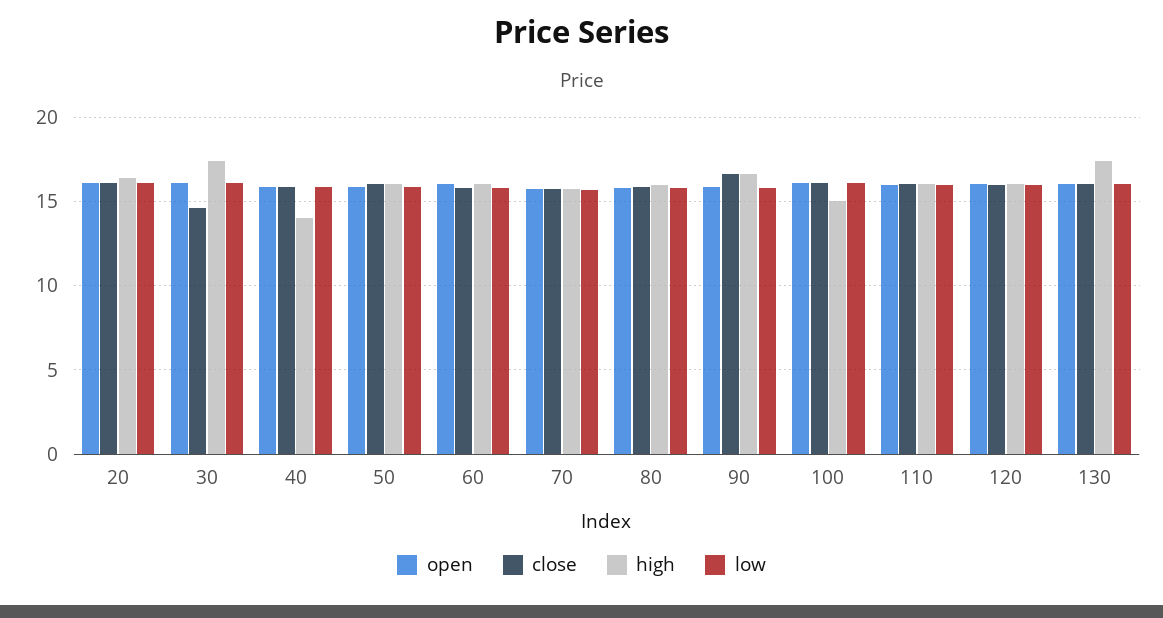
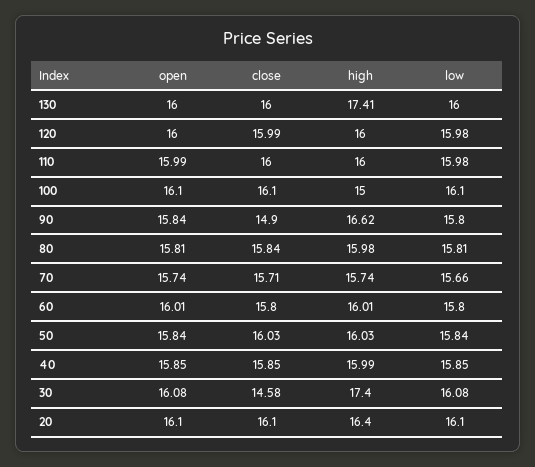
high, 40: 14 -> 15.99
close, 90: 16.5 -> 14.9

